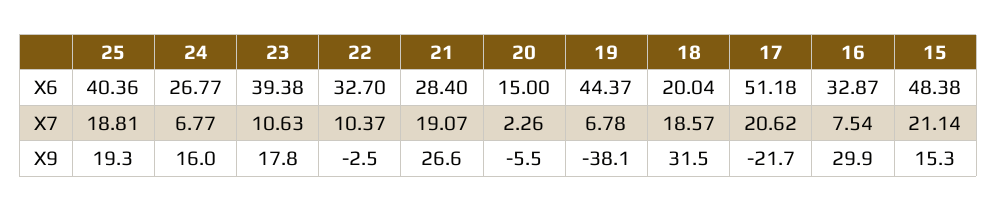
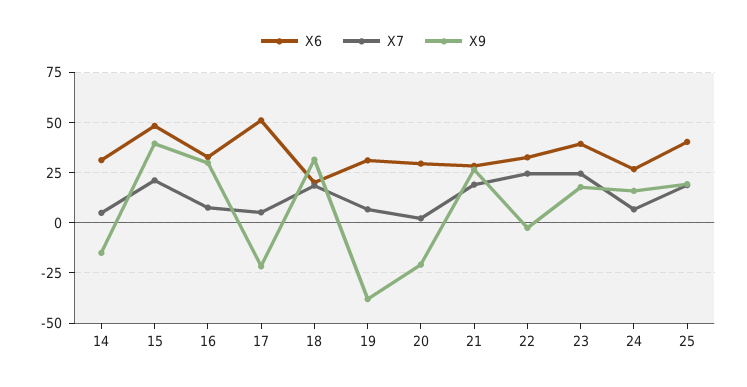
X6, 20: 15 -> 30
X6, 19: 44.37 -> 30
X7, 23: 10.63 -> 25
X7, 22: 10.37 -> 25
X7, 17: 20.62 -> 5
X9, 20: -5.5 -> -20
X9, 15: 15.3 -> 40
X6, 14: none -> 30
X7, 14: none -> 5
X9, 14: none -> -15

